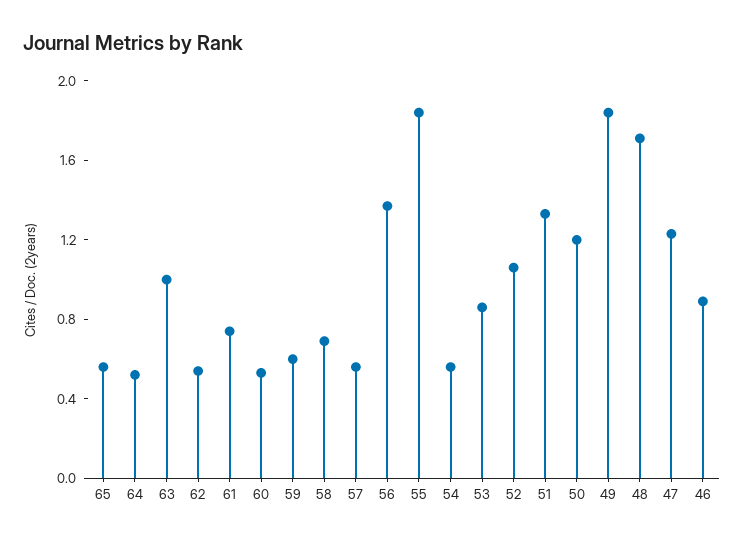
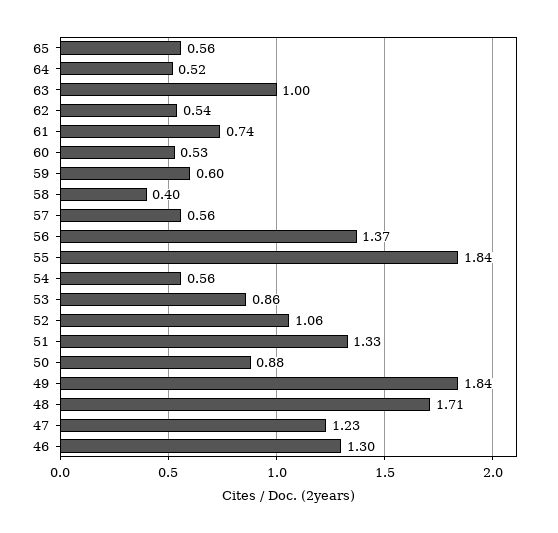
58: 0.7 -> 0.4
50: 1.2 -> 0.88
46: 0.9 -> 1.3

